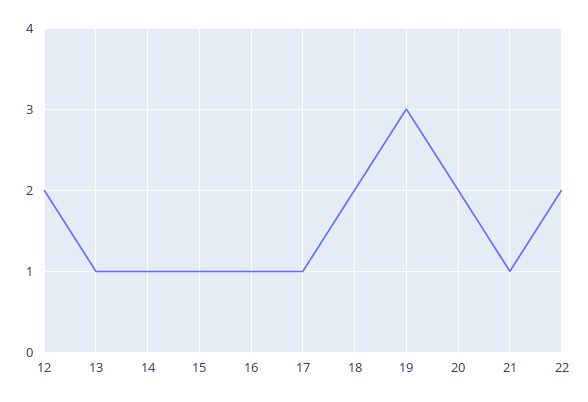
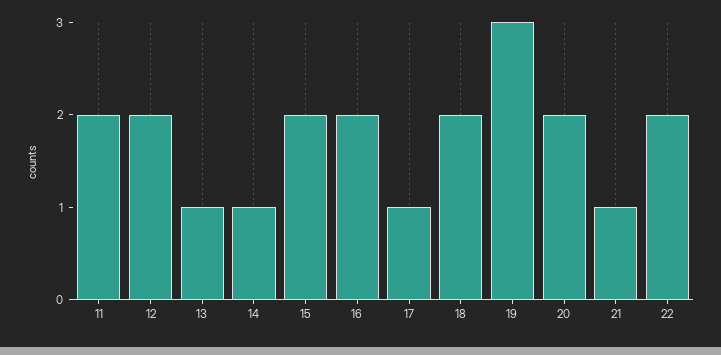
15: 1 -> 2
16: 1 -> 2
11: none -> 2

